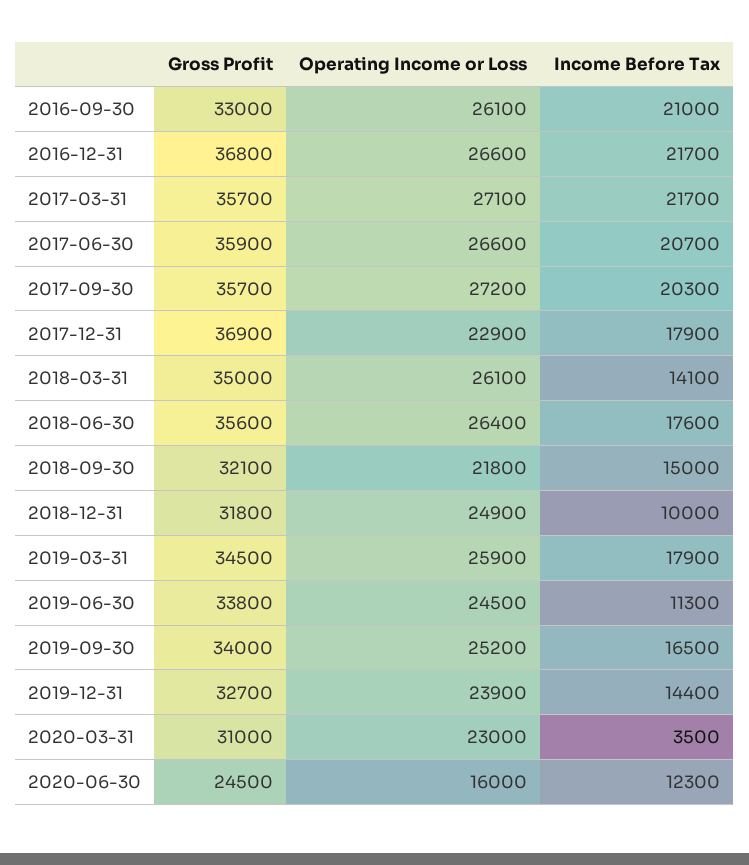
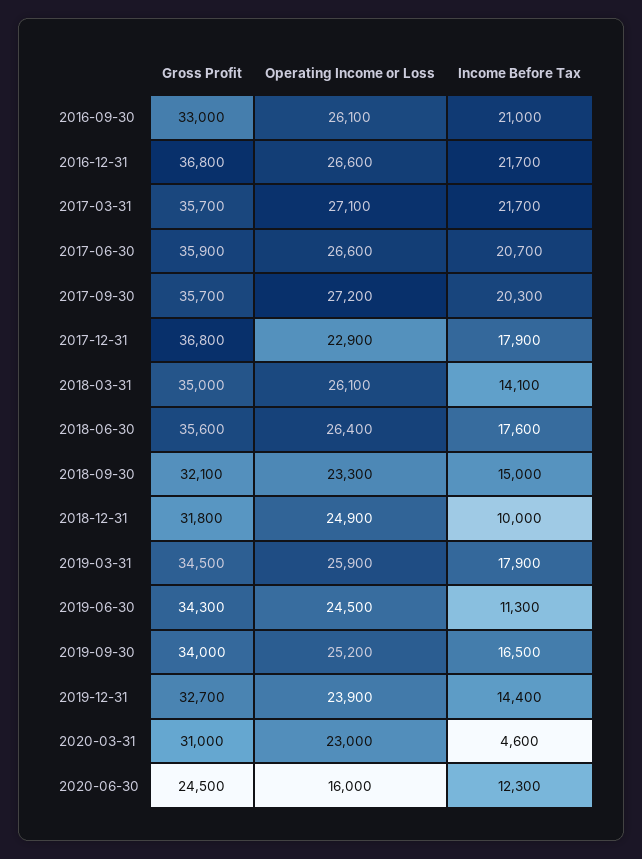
Gross Profit, 2017-12-31: 36900 -> 36800
Operating Income or Loss, 2018-09-30: 21800 -> 23300
Gross Profit, 2019-06-30: 33800 -> 34300
Income Before Tax, 2020-03-31: 3500 -> 4600

